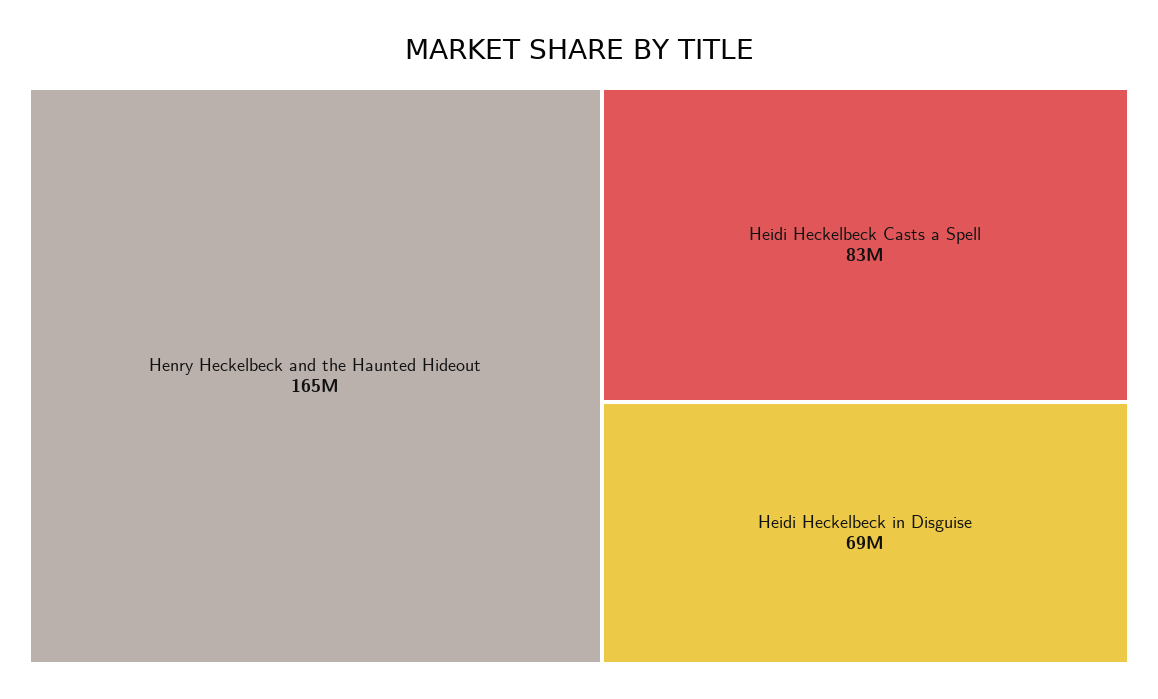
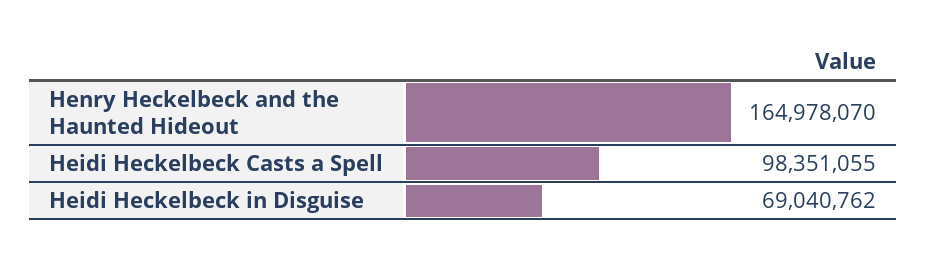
Heidi Heckelbeck Casts a Spell: 83000000 -> 98351055

